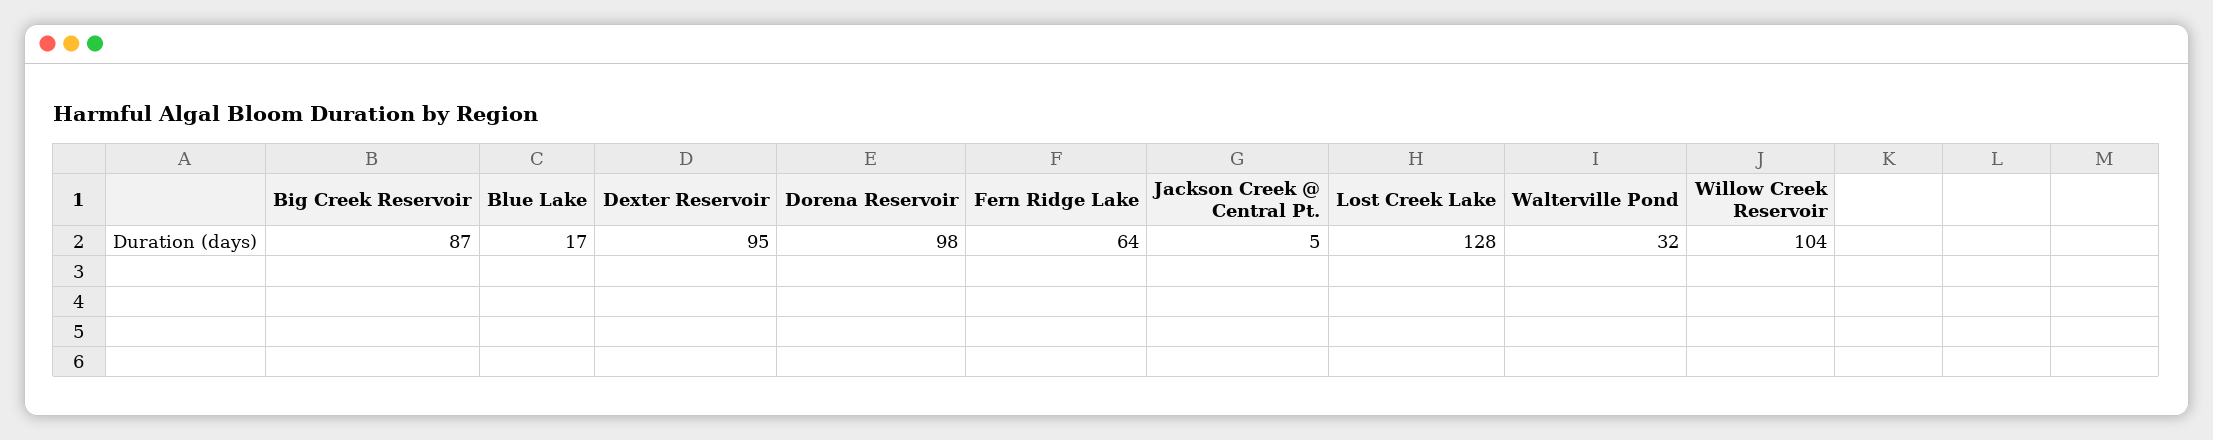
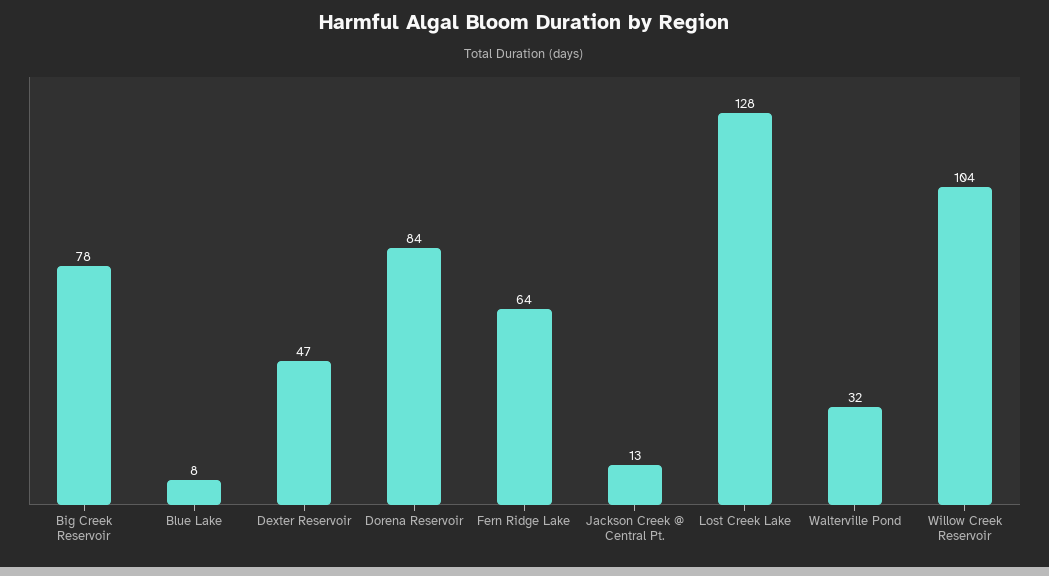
Big Creek Reservoir: 87 -> 78
Blue Lake: 17 -> 8
Dexter Reservoir: 95 -> 47
Dorena Reservoir: 98 -> 84
Jackson Creek @ Central Pt.: 5 -> 13

